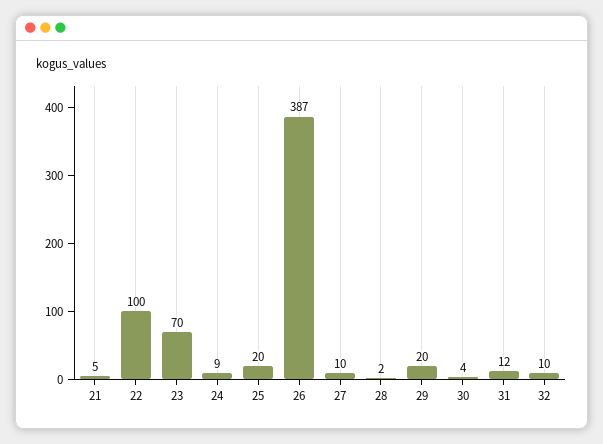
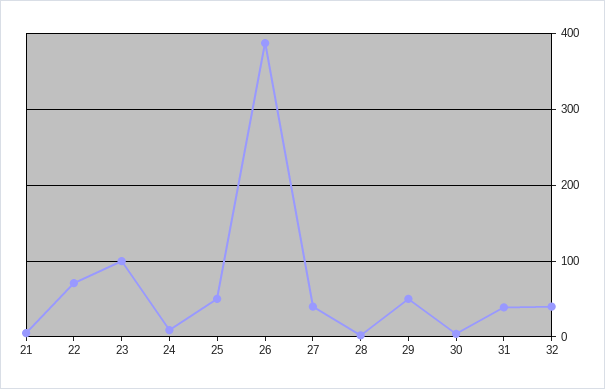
22: 100 -> 70
23: 70 -> 100
25: 20 -> 50
27: 10 -> 40
29: 20 -> 50
31: 12 -> 40
32: 10 -> 40

